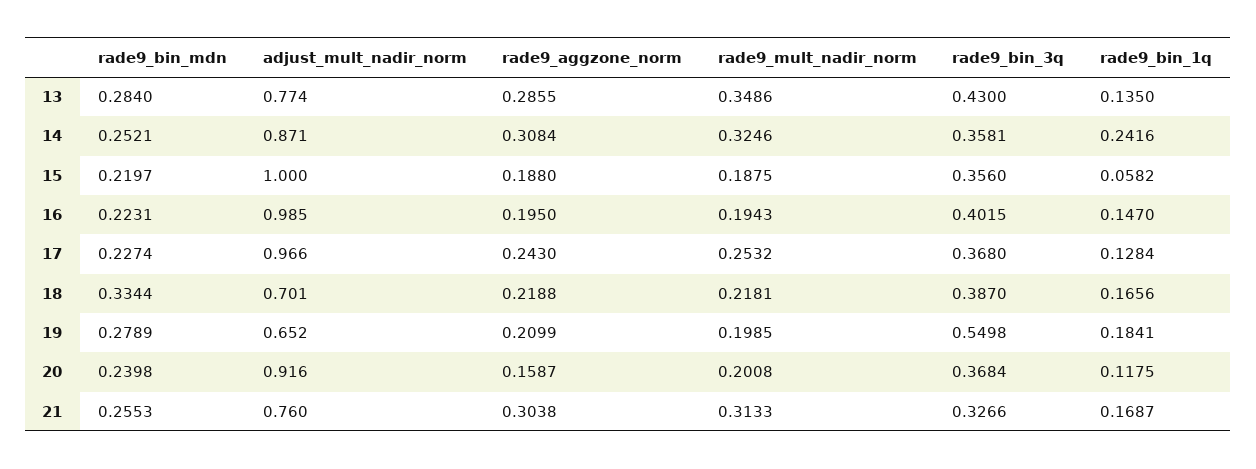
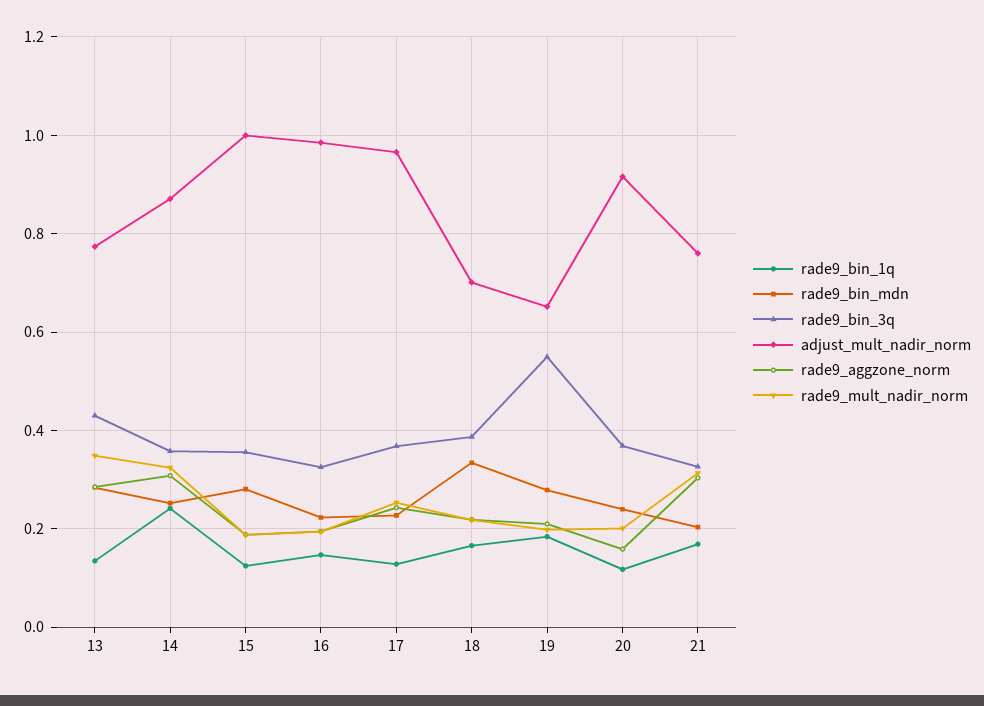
rade9_bin_mdn, 15: 0.2197 -> 0.28
rade9_bin_1q, 15: 0.0582 -> 0.12
rade9_bin_3q, 16: 0.4015 -> 0.32
rade9_bin_mdn, 21: 0.2553 -> 0.2

